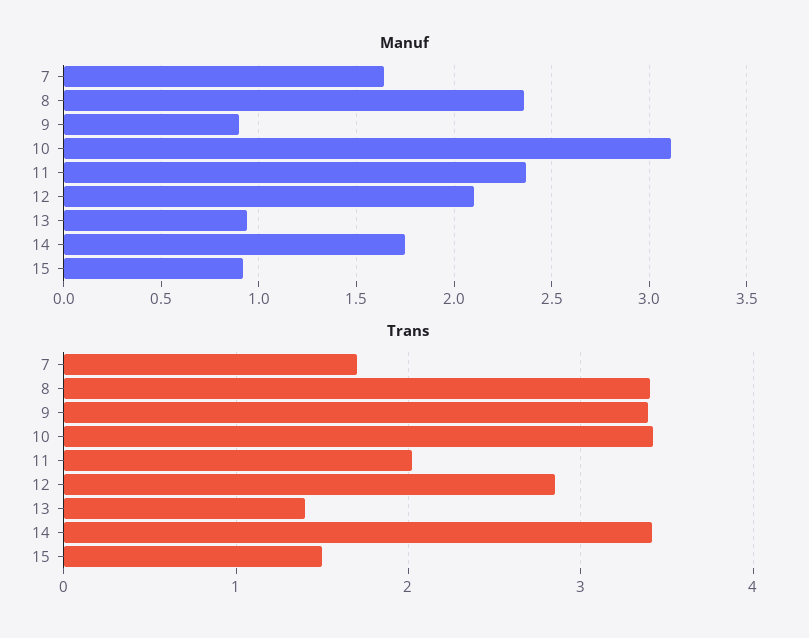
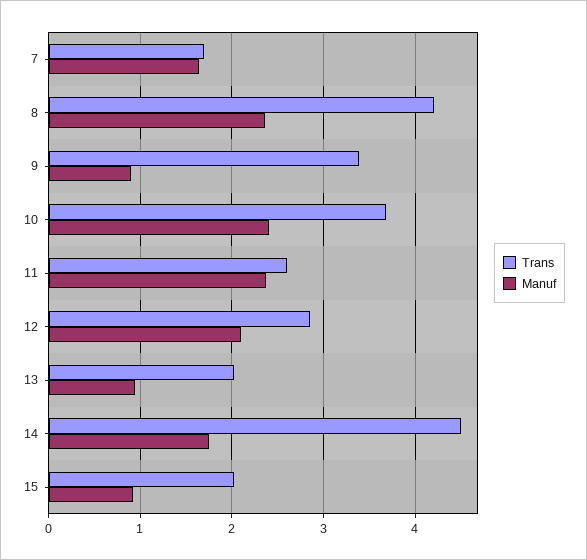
Manuf, 10: 3.1 -> 2.4
Trans, 8: 3.4 -> 4.2
Trans, 10: 3.4 -> 3.7
Trans, 11: 2 -> 2.6
Trans, 13: 1.4 -> 2
Trans, 14: 3.4 -> 4.5
Trans, 15: 1.5 -> 2

